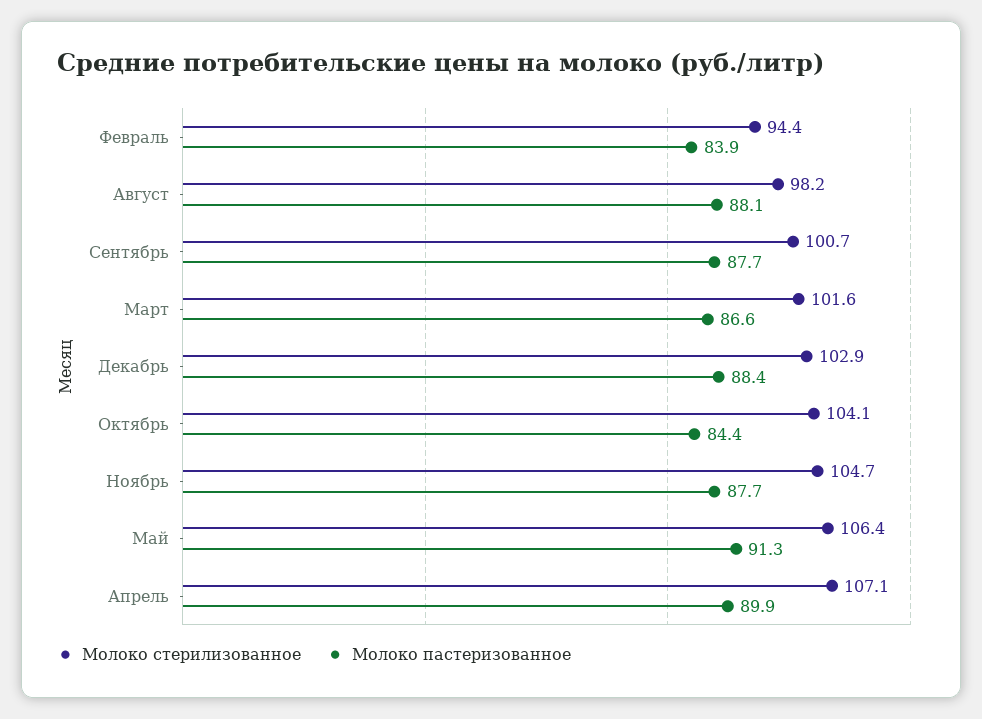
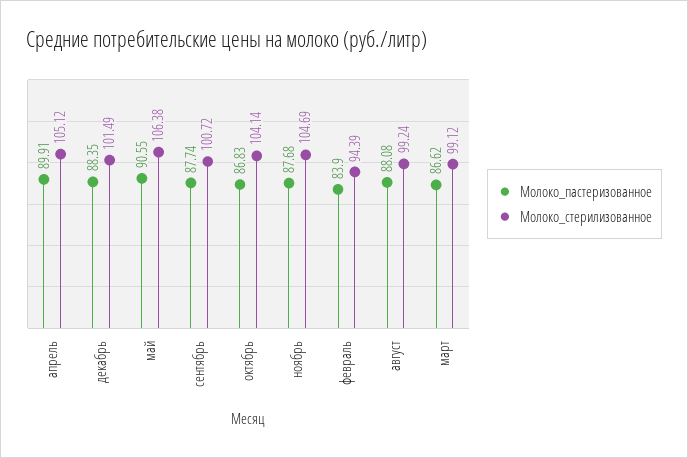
Молоко стерилизованное, Август: 98.2 -> 99.24
Молоко стерилизованное, Март: 101.6 -> 99.12
Молоко стерилизованное, Декабрь: 102.9 -> 101.49
Молоко пастеризованное, Октябрь: 84.4 -> 86.83
Молоко пастеризованное, Май: 91.3 -> 90.55
Молоко стерилизованное, Апрель: 107.1 -> 105.12

